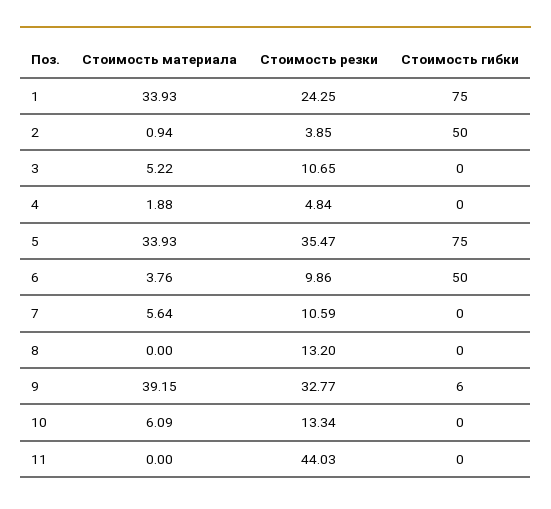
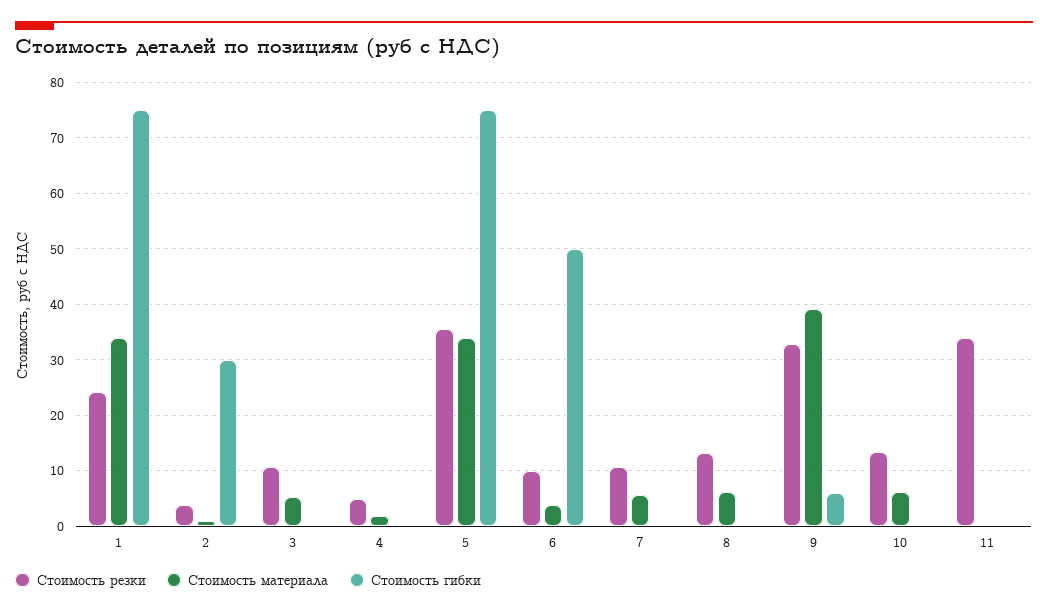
Стоимость гибки, 2: 50 -> 30
Стоимость материала, 8: 0 -> 6
Стоимость резки, 11: 44.03 -> 34

